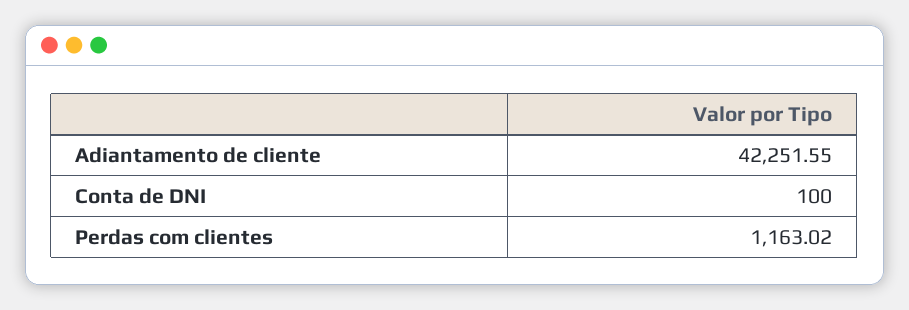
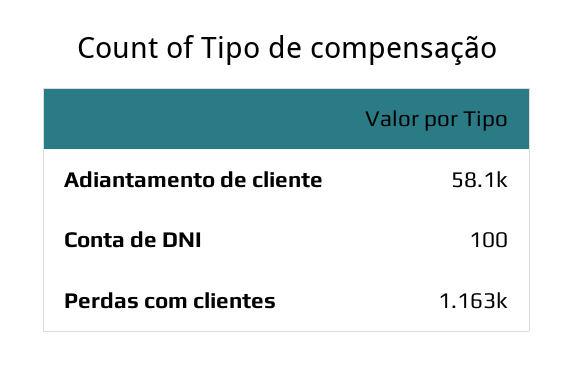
Adiantamento de cliente: 42251.55 -> 58100

